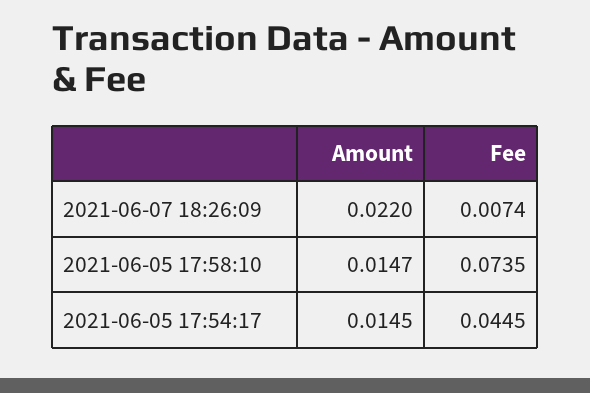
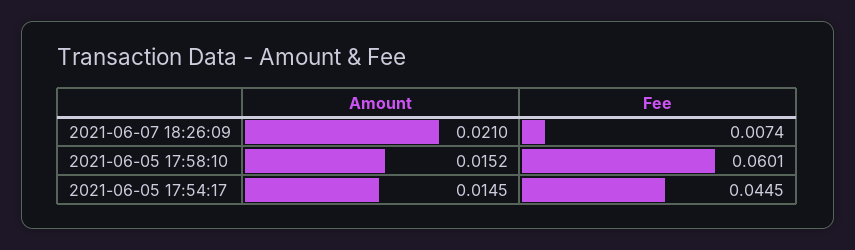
Amount, 2021-06-07 18:26:09: 0.022 -> 0.021
Amount, 2021-06-05 17:58:10: 0.0147 -> 0.0152
Fee, 2021-06-05 17:58:10: 0.0735 -> 0.0601

